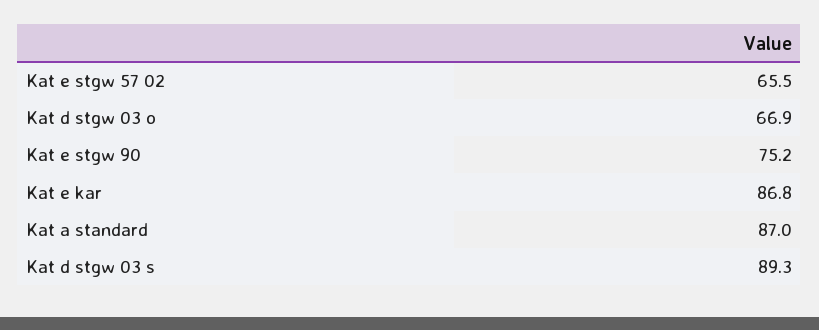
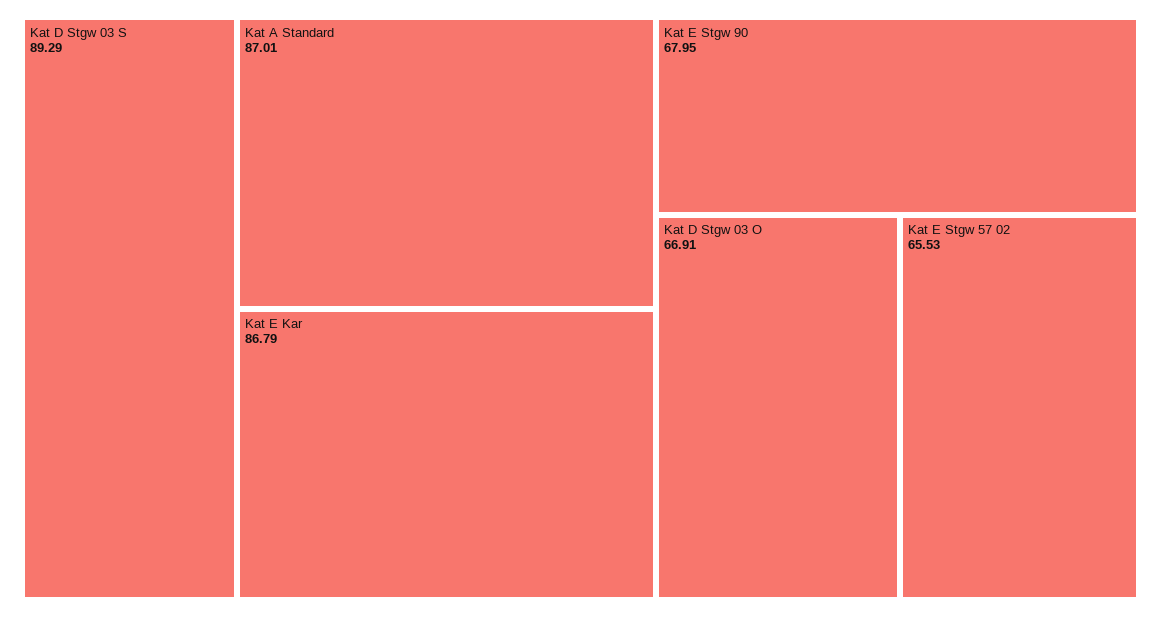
Kat e stgw 90: 75.2 -> 67.95

